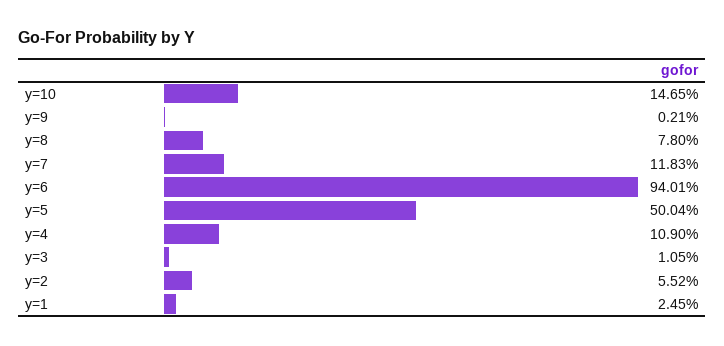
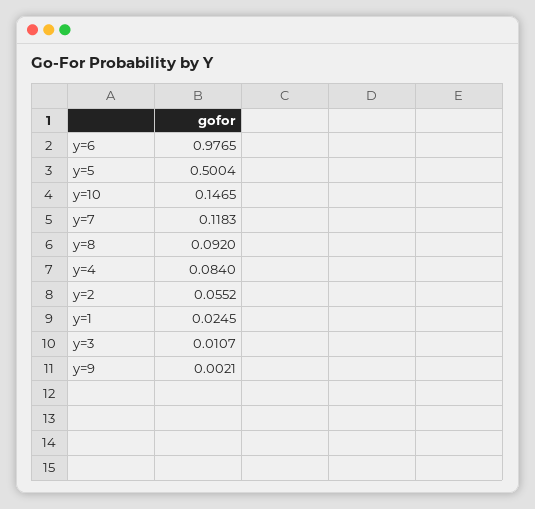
y=8: 0.078 -> 0.092
y=6: 0.9401 -> 0.9765
y=4: 0.109 -> 0.084
y=3: 0.0105 -> 0.0107

